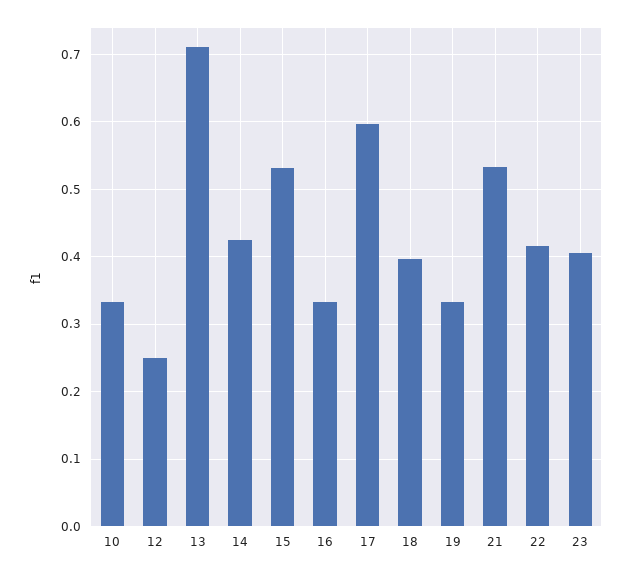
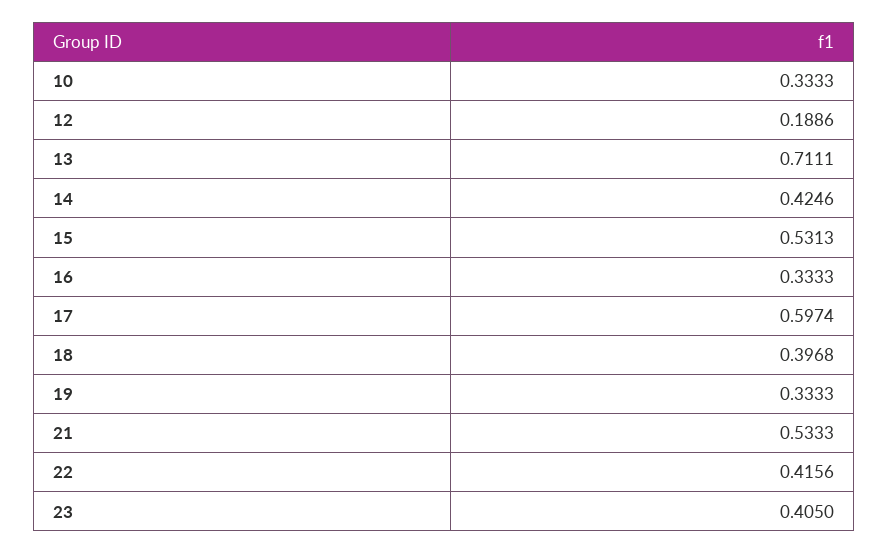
12: 0.25 -> 0.1886

